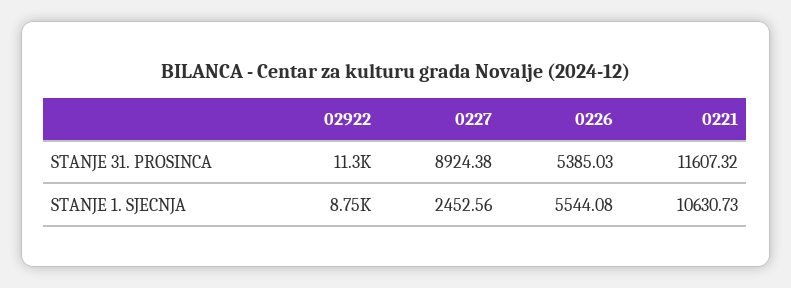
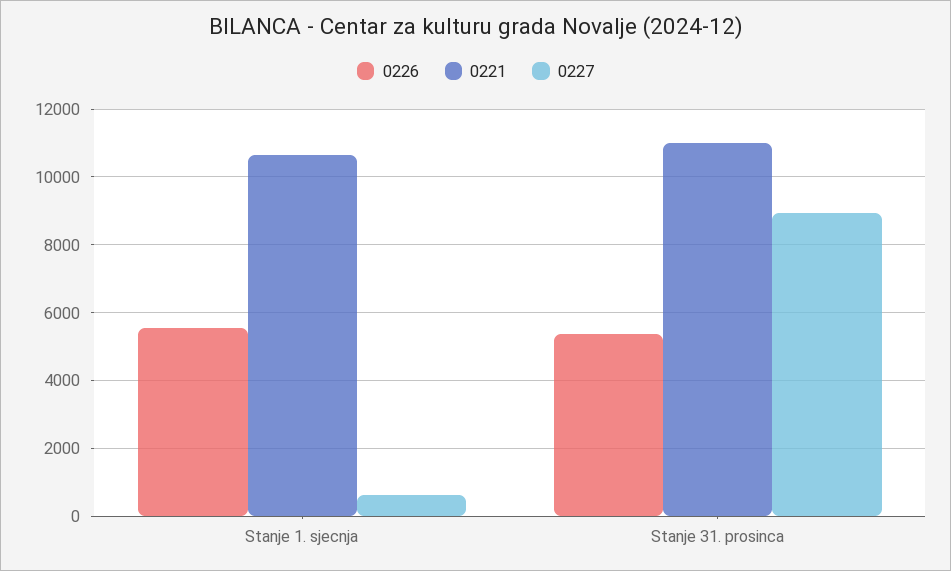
02922, STANJE 31. PROSINCA: 11300 -> none
0221, STANJE 31. PROSINCA: 11607.32 -> 11000
02922, STANJE 1. SJECNJA: 8750 -> none
0227, STANJE 1. SJECNJA: 2452.56 -> 600

